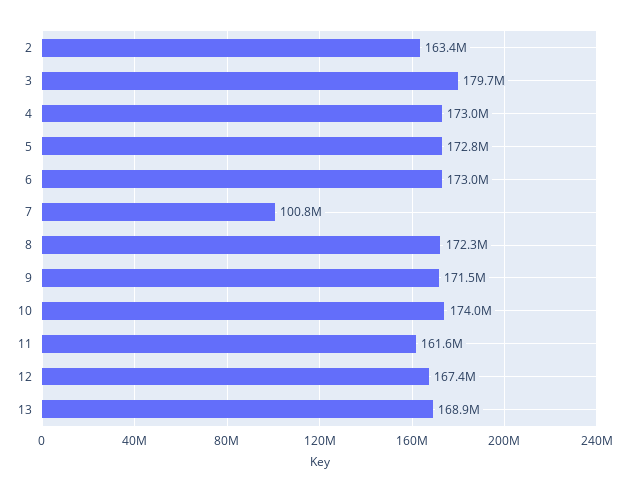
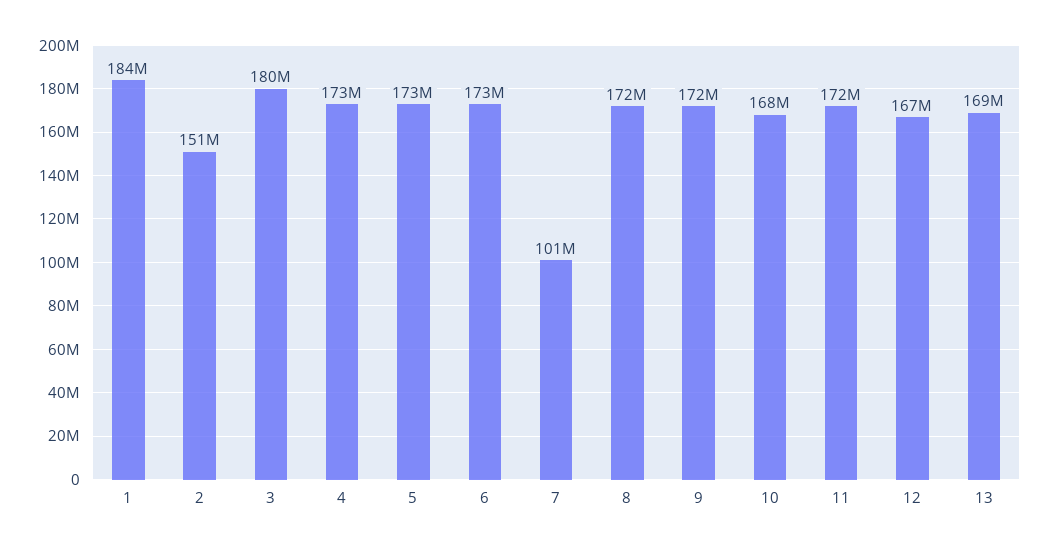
2: 163400000 -> 151000000
10: 174000000 -> 168000000
11: 161600000 -> 172000000
1: none -> 184000000

